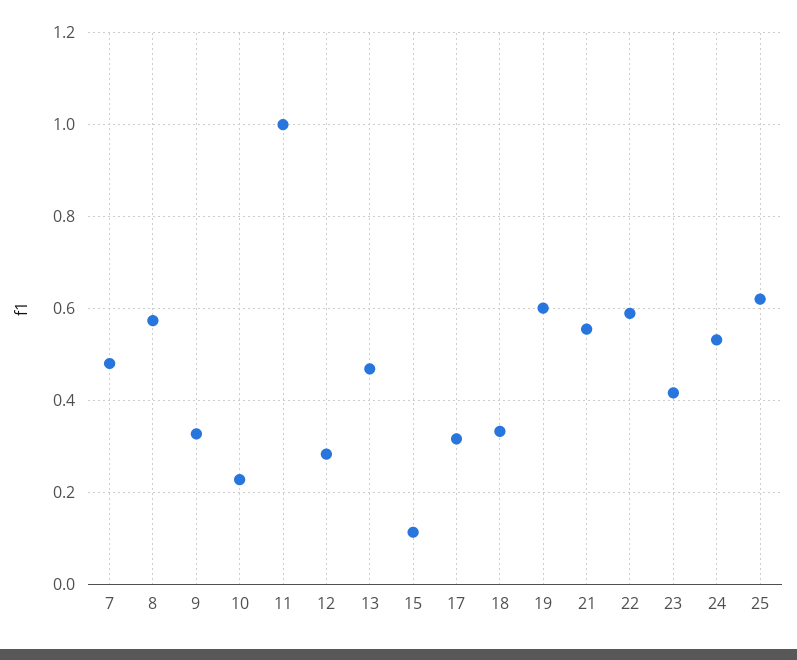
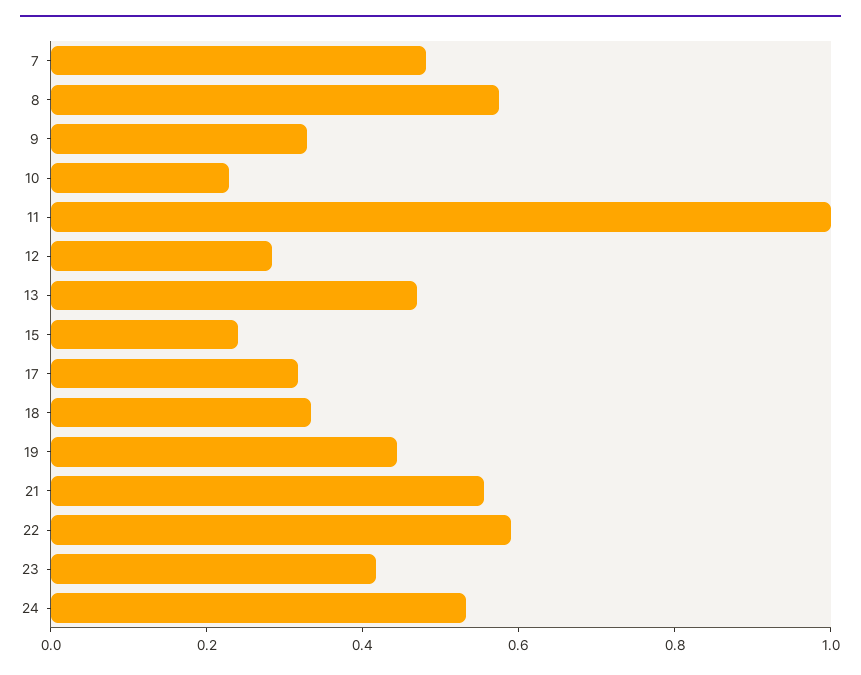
15: 0.12 -> 0.25
19: 0.6 -> 0.45
25: 0.62 -> none

